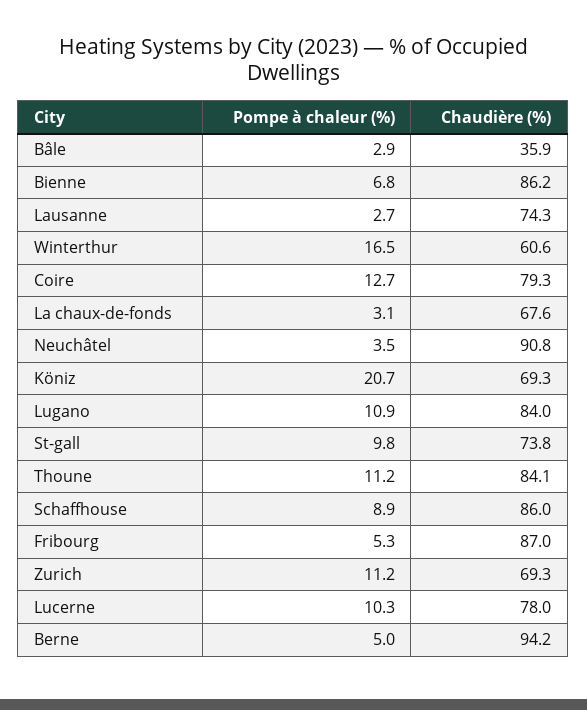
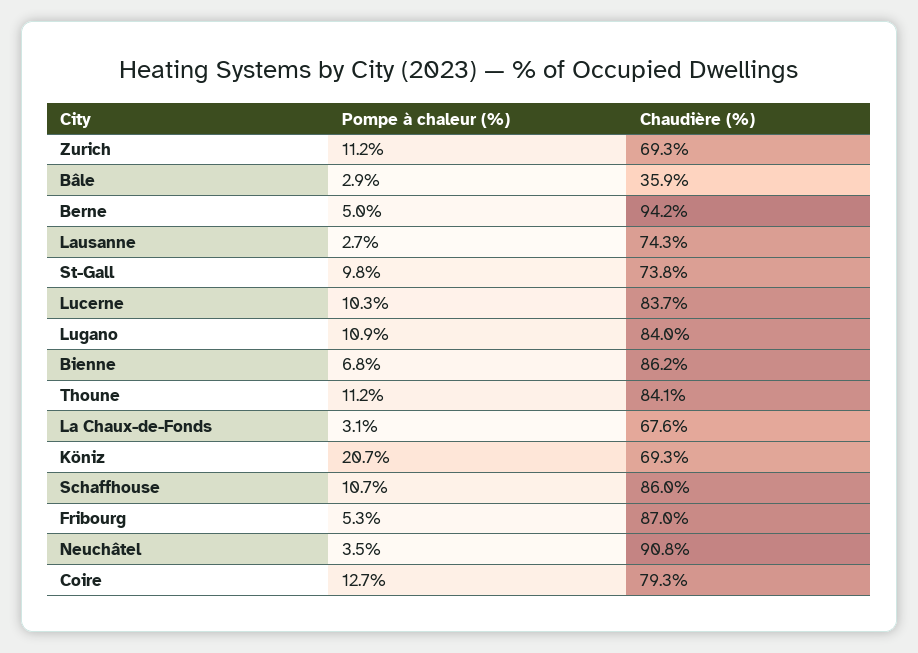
Pompe à chaleur (%), Winterthur: 16.5 -> none
Chaudière (%), Winterthur: 60.6 -> none
Pompe à chaleur (%), Schaffhouse: 8.9 -> 10.7
Chaudière (%), Lucerne: 78 -> 83.7

